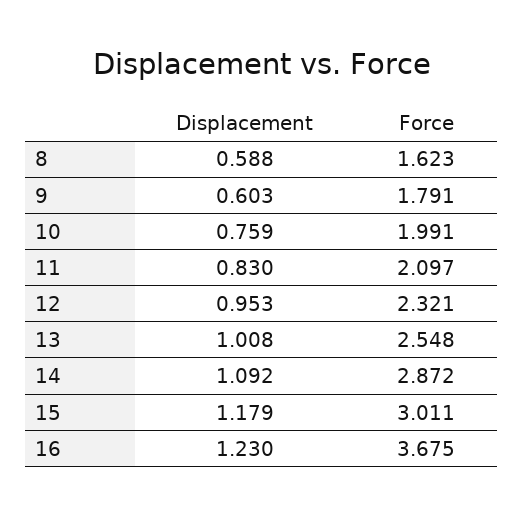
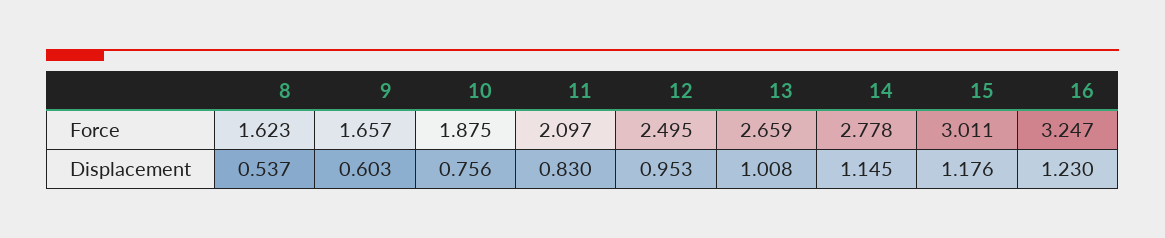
Displacement, 8: 0.588 -> 0.537
Force, 9: 1.791 -> 1.657
Displacement, 10: 0.759 -> 0.756
Force, 10: 1.991 -> 1.875
Force, 12: 2.321 -> 2.495
Force, 13: 2.548 -> 2.659
Displacement, 14: 1.092 -> 1.145
Force, 14: 2.872 -> 2.778
Displacement, 15: 1.179 -> 1.176
Force, 16: 3.675 -> 3.247

